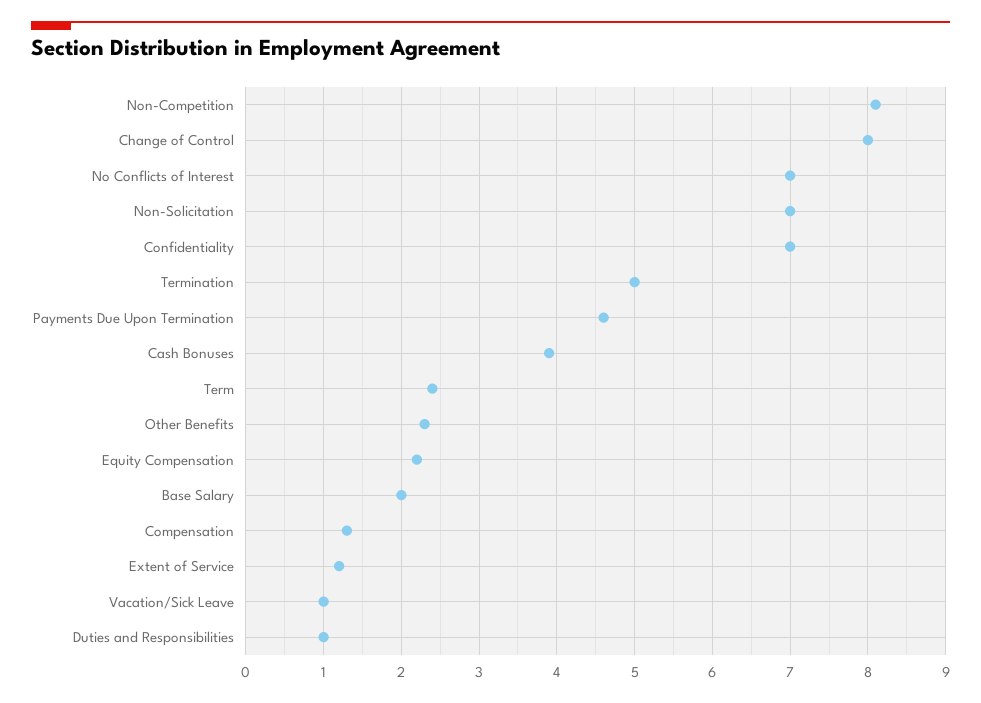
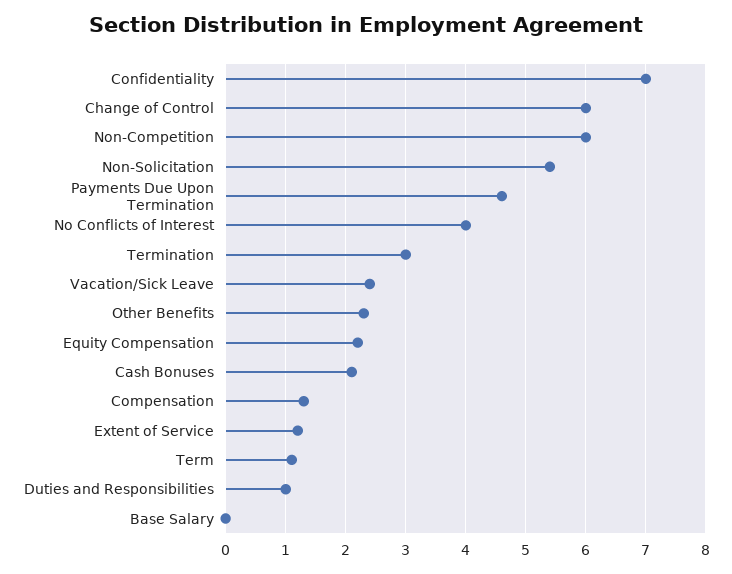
Non-Competition: 8.1 -> 6
Change of Control: 8 -> 6
No Conflicts of Interest: 7 -> 4
Non-Solicitation: 7 -> 5.4
Termination: 5 -> 3
Cash Bonuses: 3.9 -> 2.1
Term: 2.4 -> 1.1
Base Salary: 2 -> 0
Vacation/Sick Leave: 1 -> 2.4

